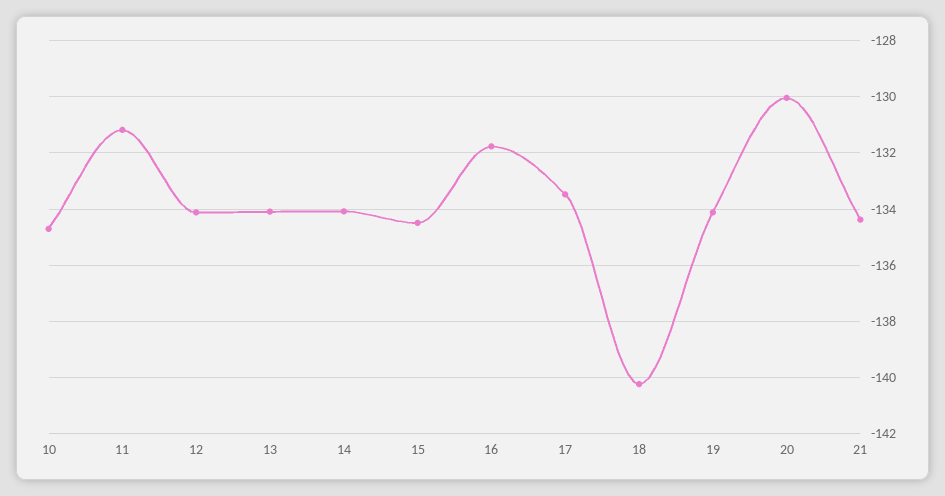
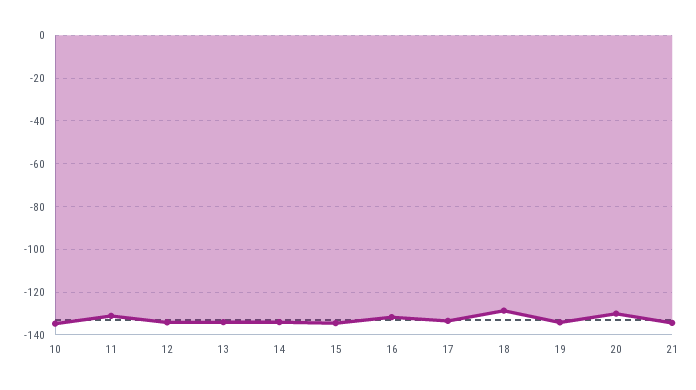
18: -140.25 -> -130

